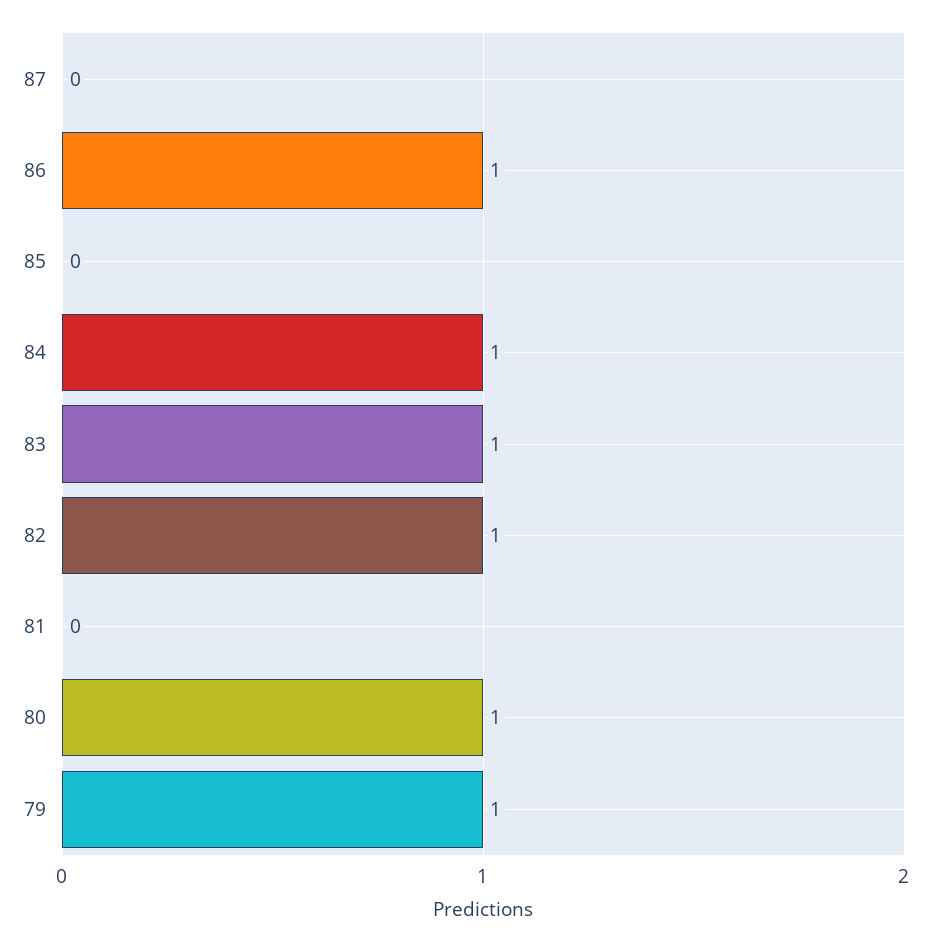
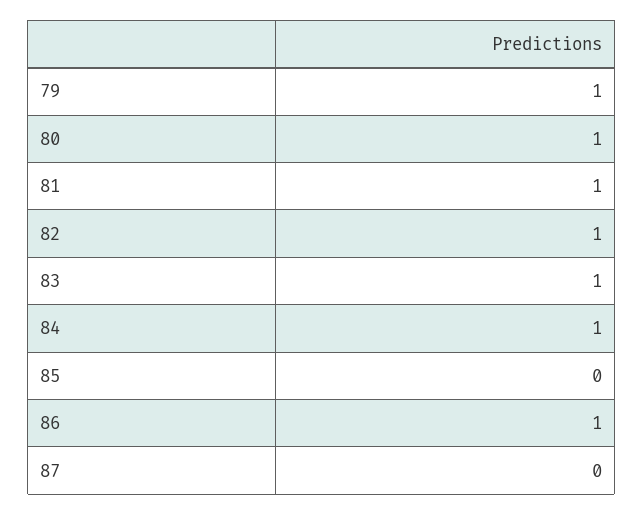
81: 0 -> 1

